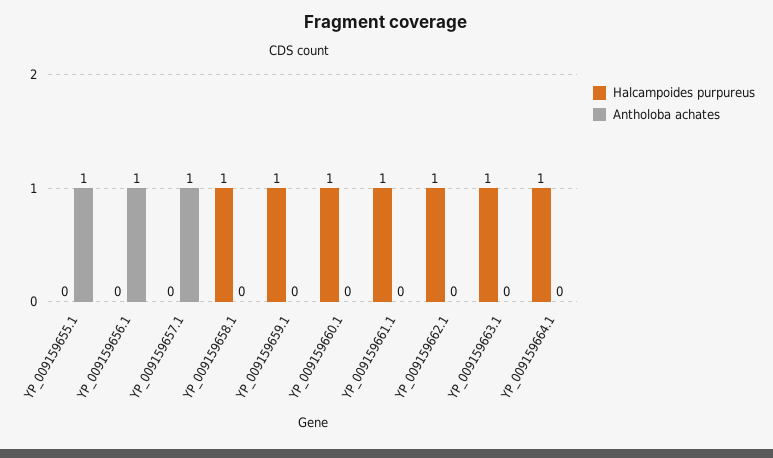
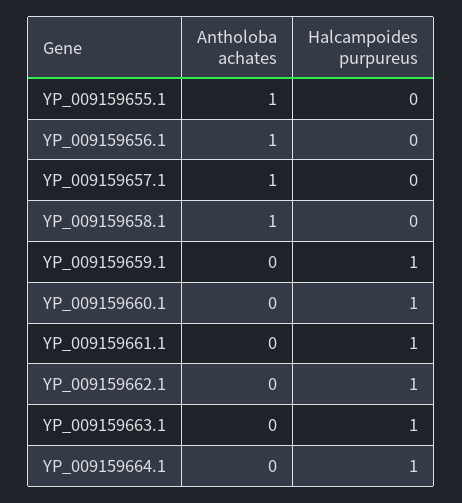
Halcampoides purpureus, YP_009159658.1: 1 -> 0
Antholoba achates, YP_009159658.1: 0 -> 1

